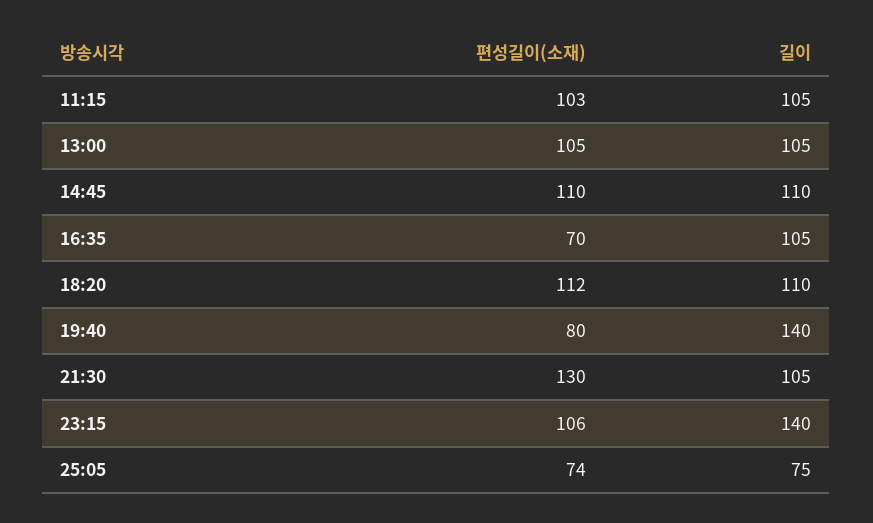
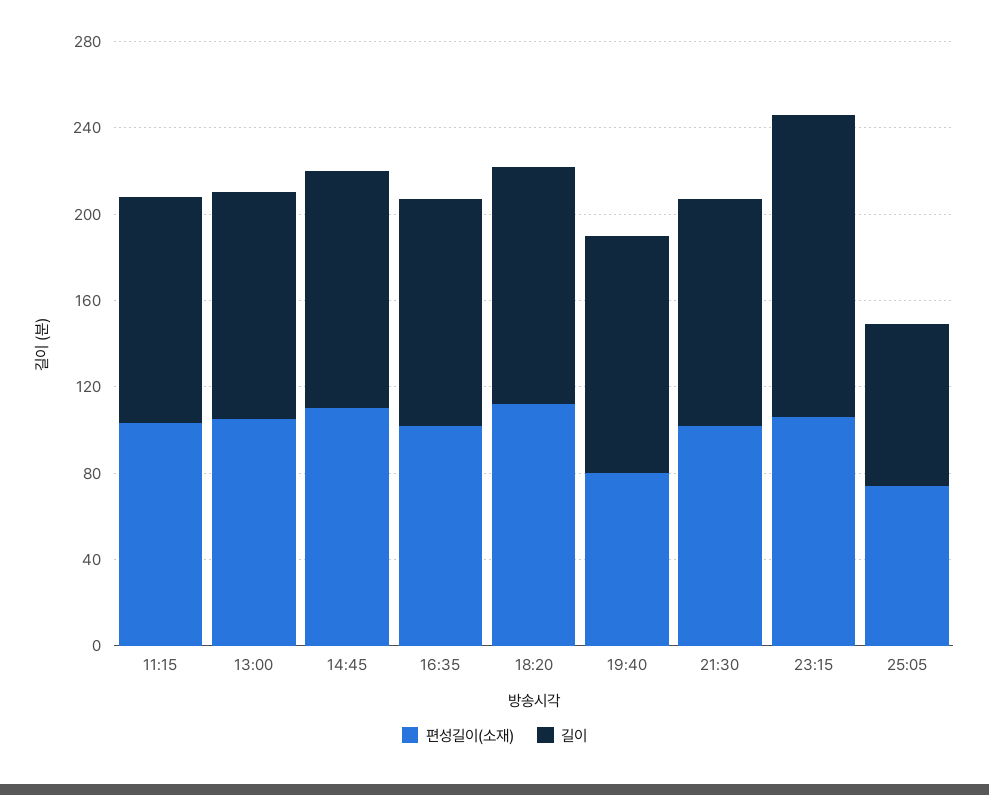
편성길이(소재), 16:35: 70 -> 100
길이, 19:40: 140 -> 110
편성길이(소재), 21:30: 130 -> 100

